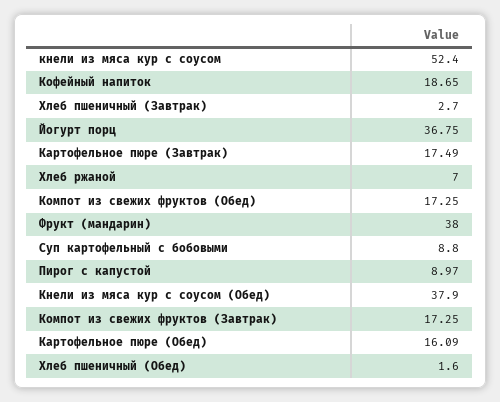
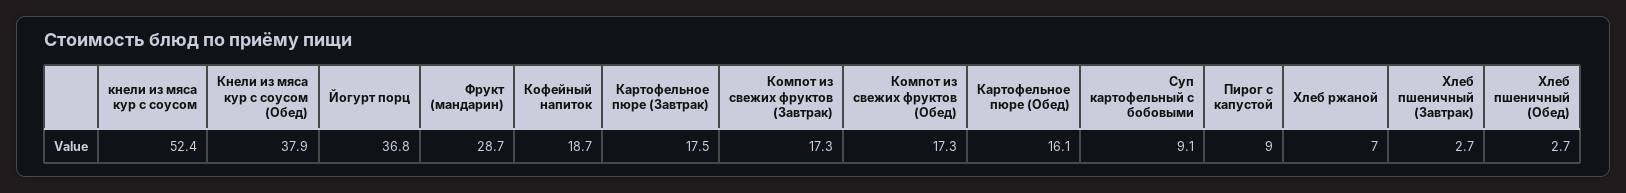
Фрукт (мандарин): 38 -> 28.7
Суп картофельный с бобовыми: 8.8 -> 9.1
Хлеб пшеничный (Обед): 1.6 -> 2.7

